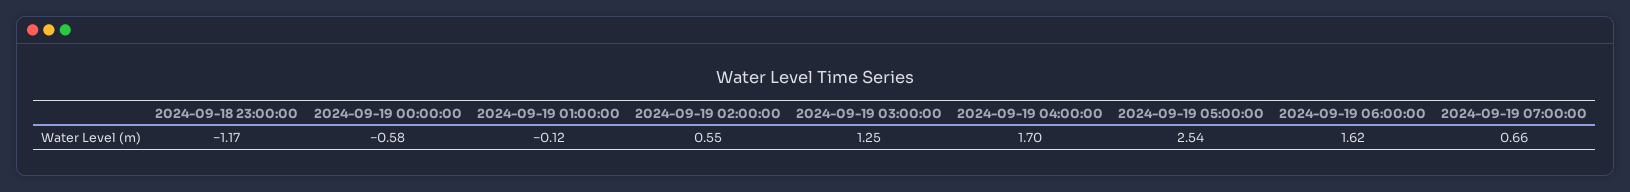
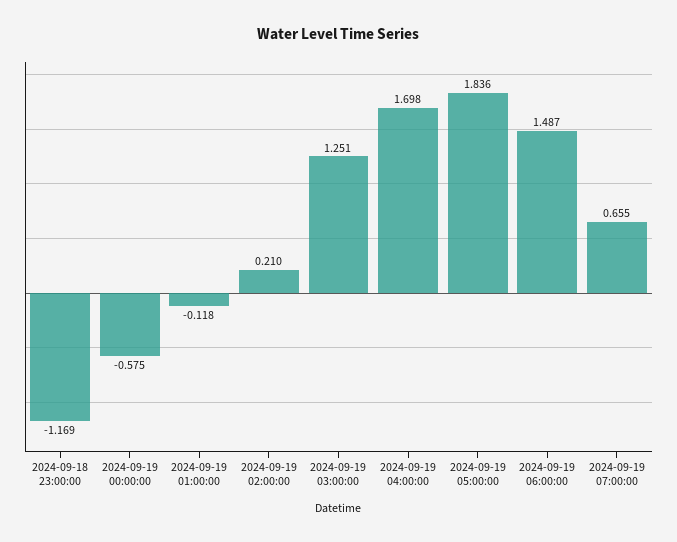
2024-09-19 02:00:00: 0.55 -> 0.21
2024-09-19 05:00:00: 2.54 -> 1.836
2024-09-19 06:00:00: 1.62 -> 1.487

